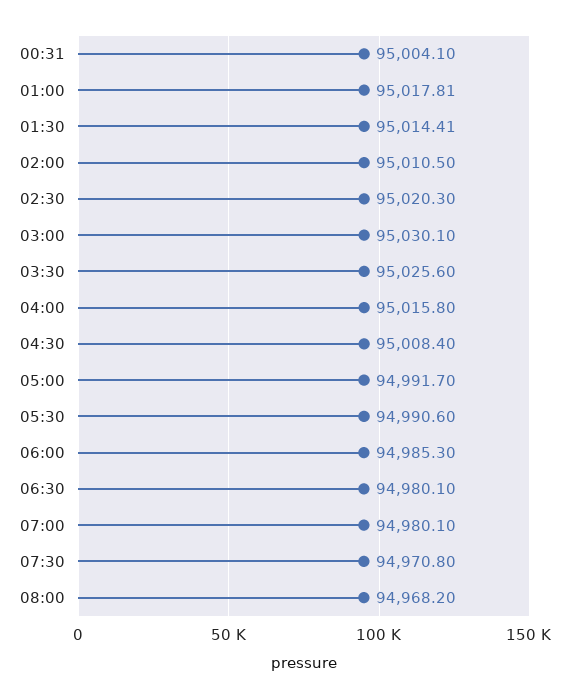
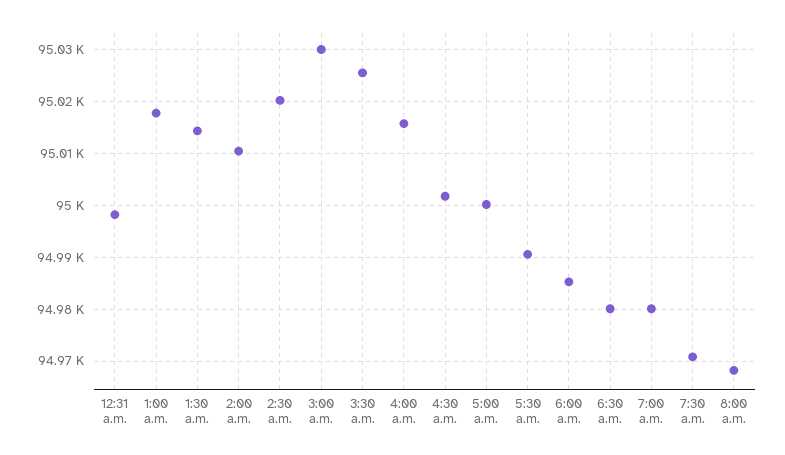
00:31: 95004.1 -> 94998
04:30: 95008.4 -> 95002
05:00: 94991.7 -> 95000

